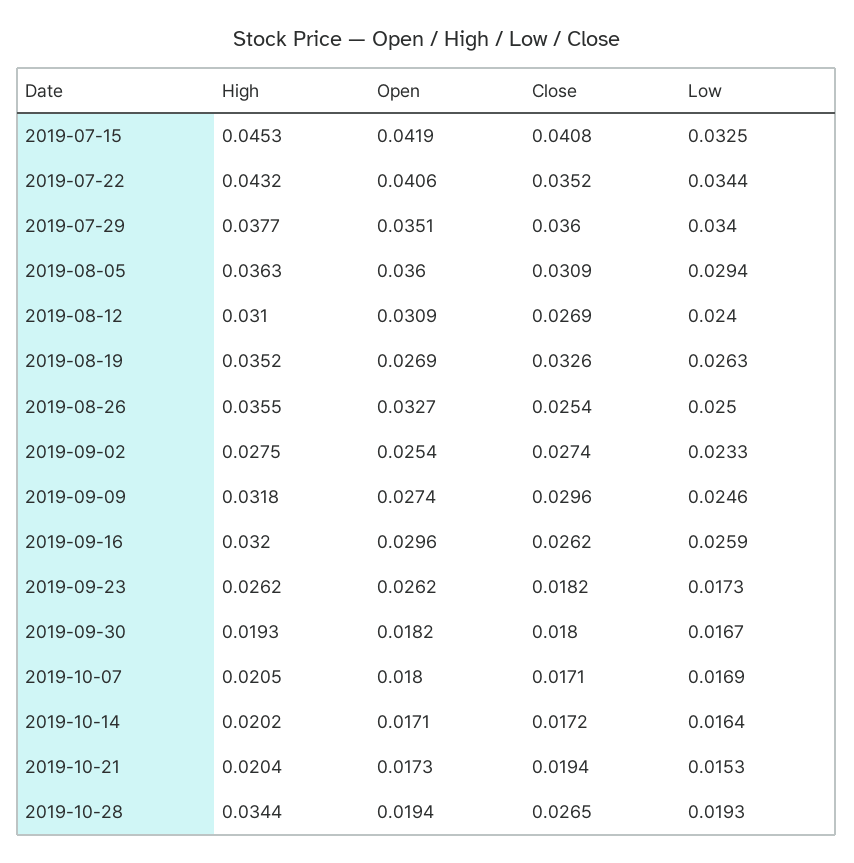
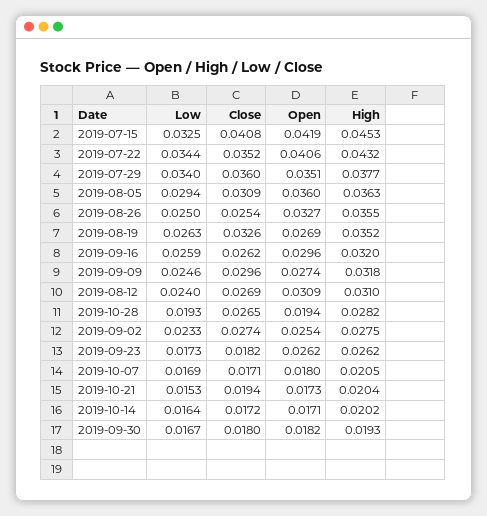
High, 2019-10-28: 0.0344 -> 0.0282

